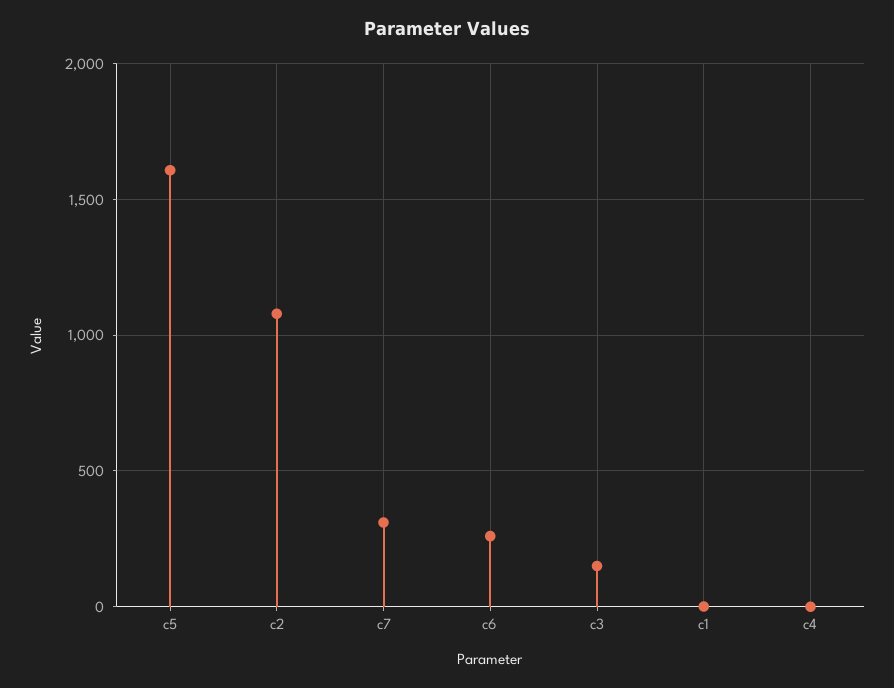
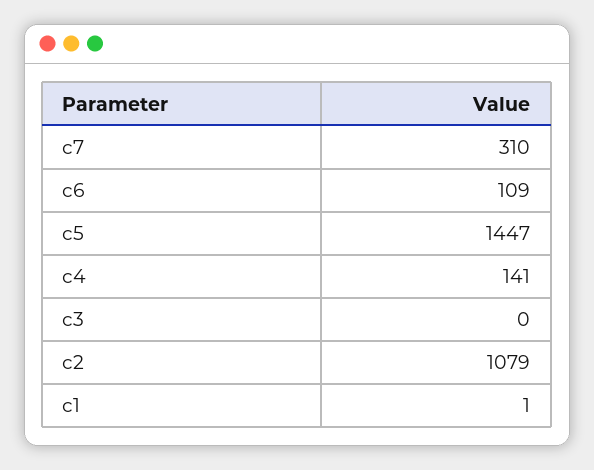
c5: 1600 -> 1447
c6: 250 -> 109
c3: 150 -> 0
c4: 0 -> 141

